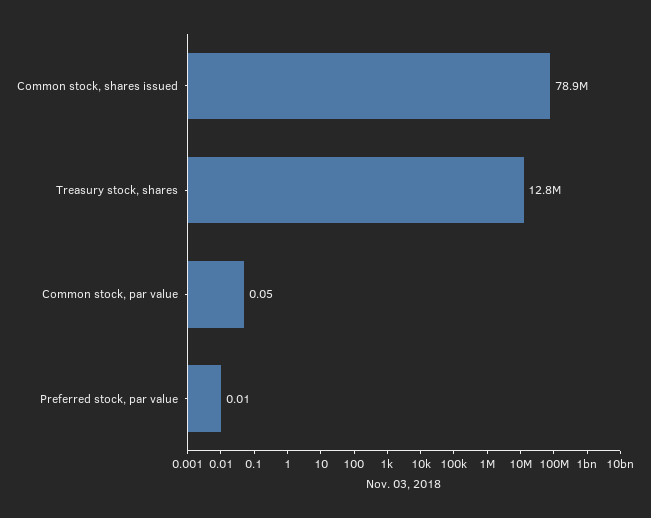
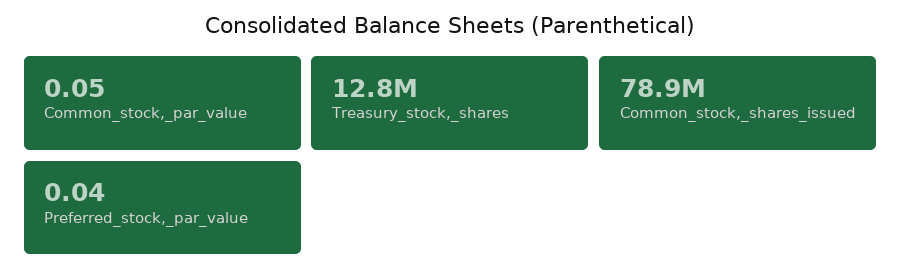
Preferred stock, par value: 0.01 -> 0.04

